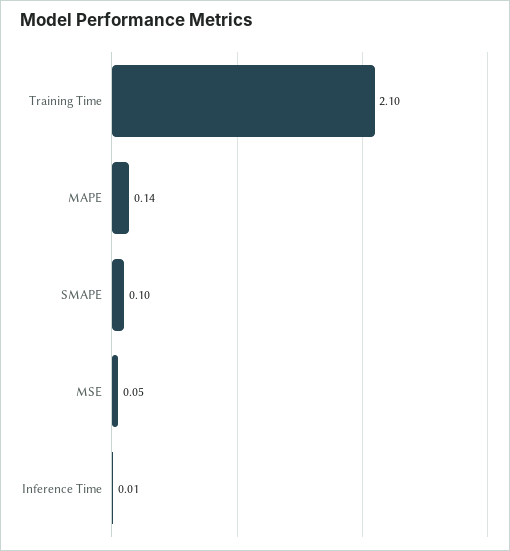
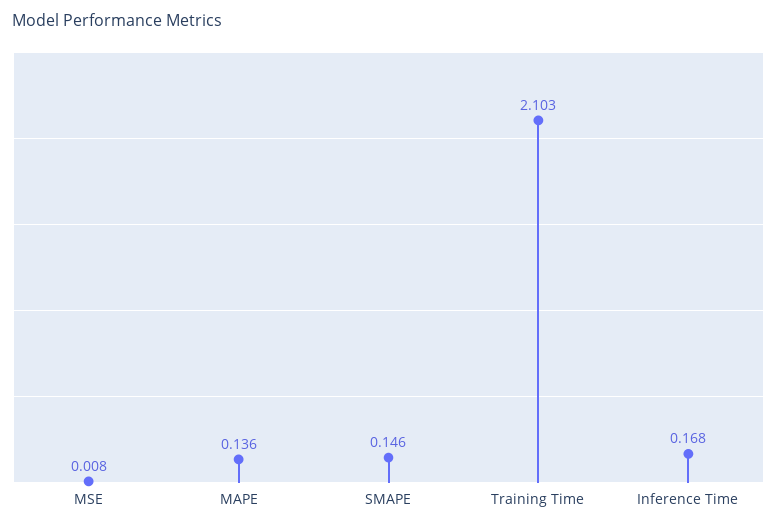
SMAPE: 0.1 -> 0.146
MSE: 0.05 -> 0.008
Inference Time: 0.01 -> 0.168

